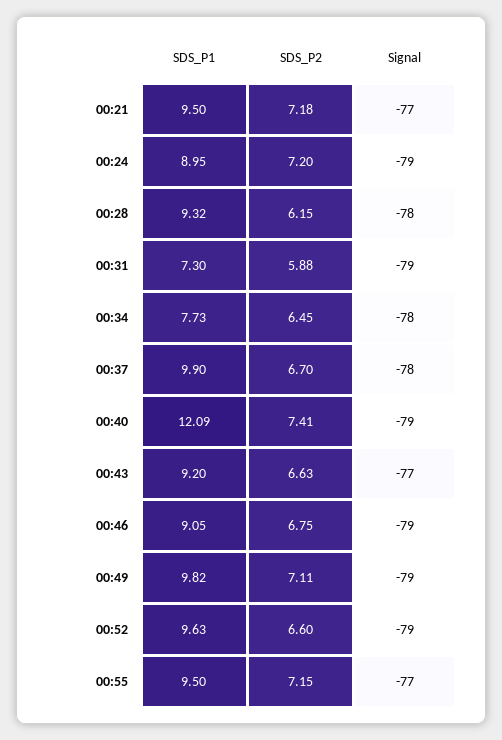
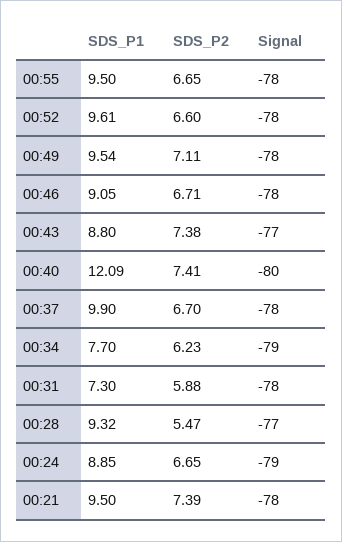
SDS_P2, 00:21: 7.18 -> 7.39
Signal, 00:21: -77 -> -78
SDS_P1, 00:24: 8.95 -> 8.85
SDS_P2, 00:24: 7.2 -> 6.65
SDS_P2, 00:28: 6.15 -> 5.47
Signal, 00:28: -78 -> -77
Signal, 00:31: -79 -> -78
SDS_P1, 00:34: 7.73 -> 7.7
SDS_P2, 00:34: 6.45 -> 6.23
Signal, 00:34: -78 -> -79
Signal, 00:40: -79 -> -80
SDS_P1, 00:43: 9.2 -> 8.8
SDS_P2, 00:43: 6.63 -> 7.38
SDS_P2, 00:46: 6.75 -> 6.71
Signal, 00:46: -79 -> -78
SDS_P1, 00:49: 9.82 -> 9.54
Signal, 00:49: -79 -> -78
SDS_P1, 00:52: 9.63 -> 9.61
Signal, 00:52: -79 -> -78
SDS_P2, 00:55: 7.15 -> 6.65
Signal, 00:55: -77 -> -78

